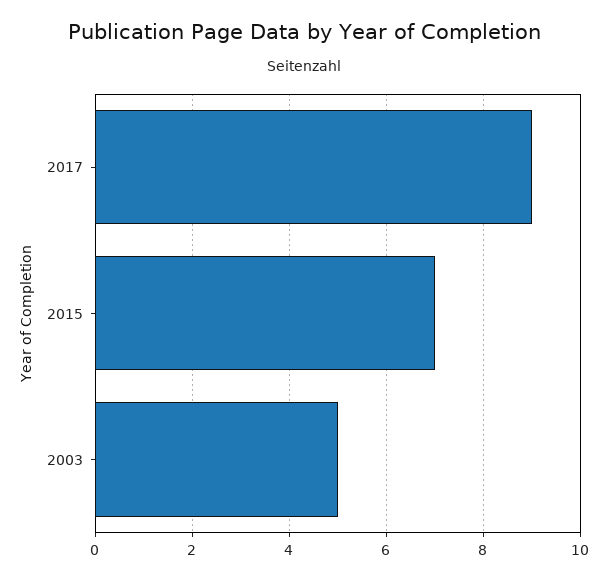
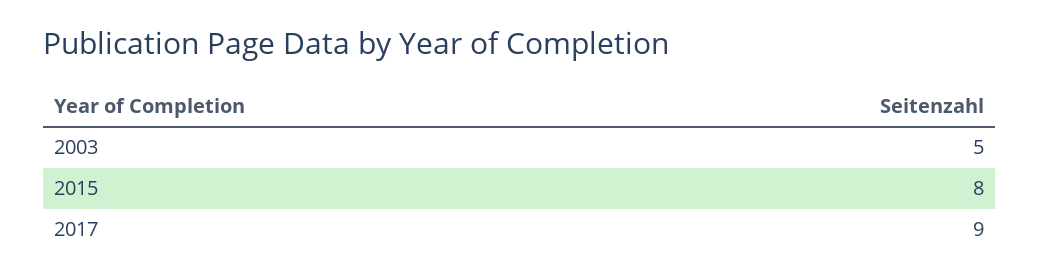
2015: 7 -> 8

